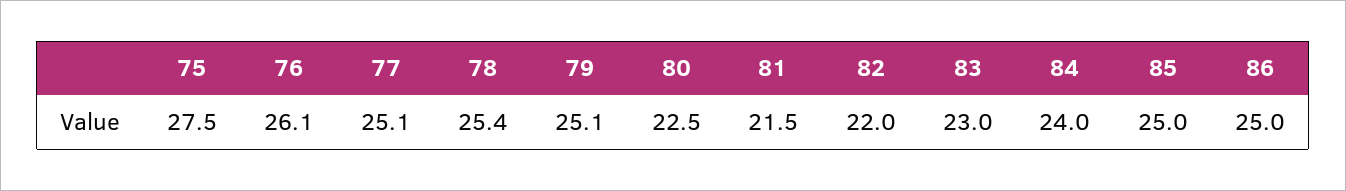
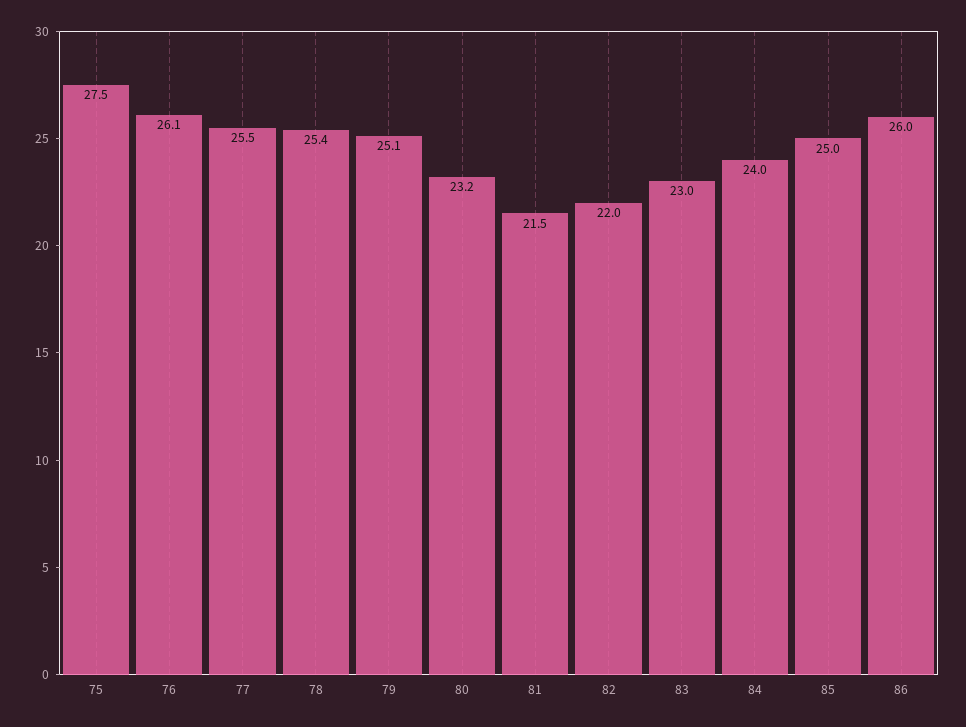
77: 25.1 -> 25.5
80: 22.5 -> 23.2
86: 25 -> 26

